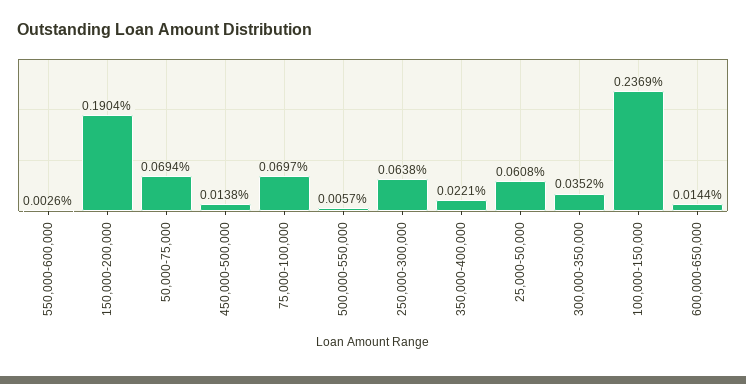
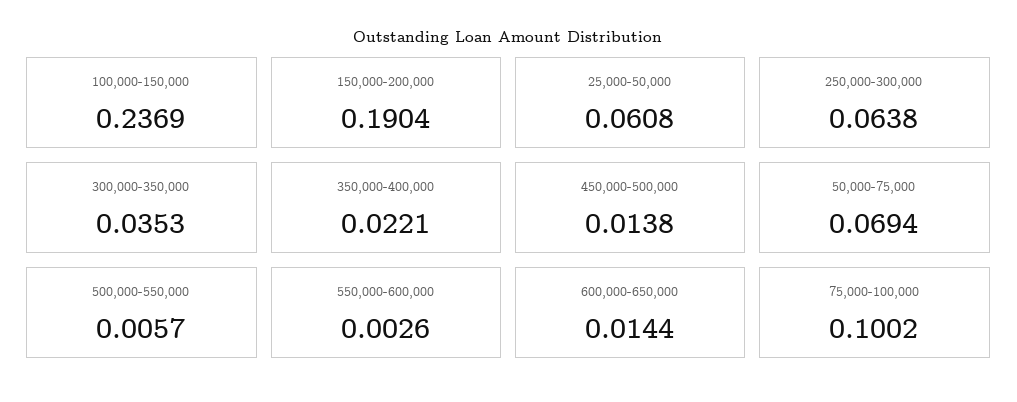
75,000-100,000: 0.0697 -> 0.1002
300,000-350,000: 0.0352 -> 0.0353

